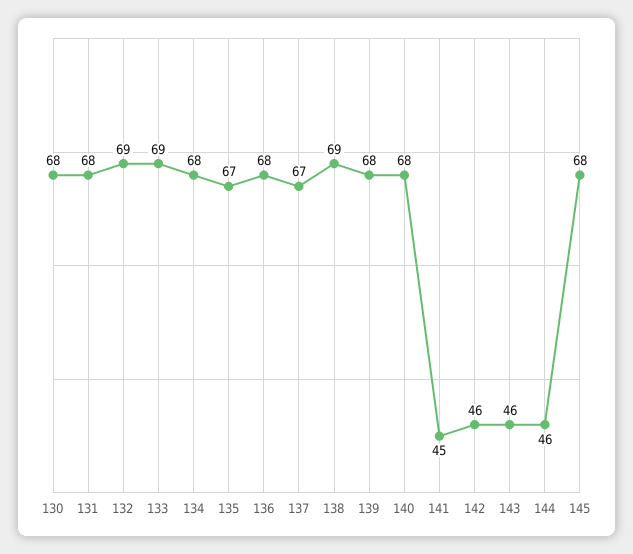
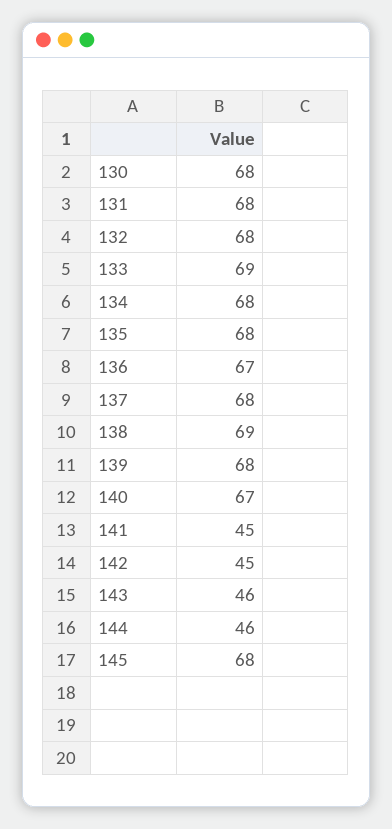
132: 69 -> 68
135: 67 -> 68
136: 68 -> 67
137: 67 -> 68
140: 68 -> 67
142: 46 -> 45

